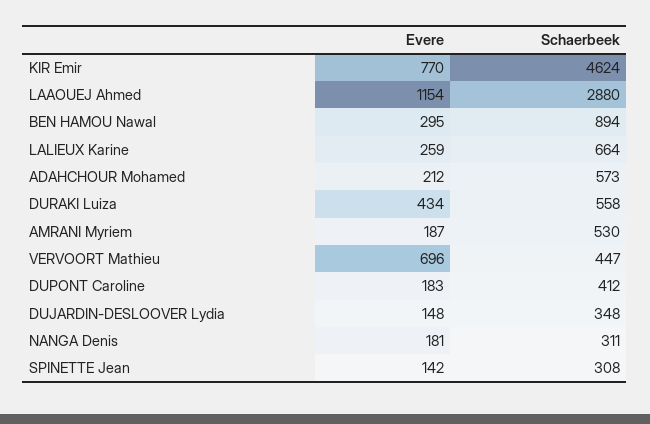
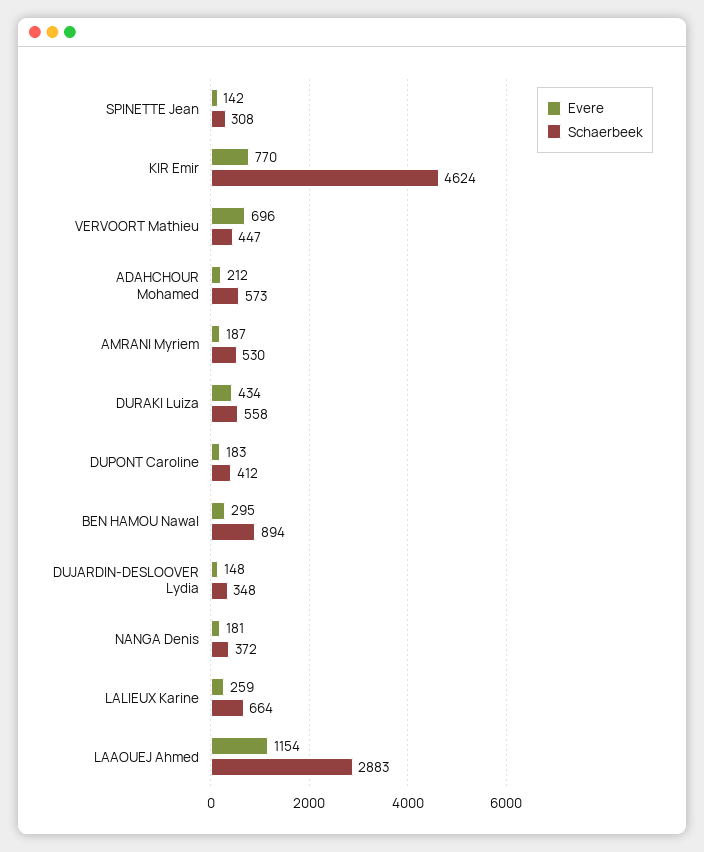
Schaerbeek, LAAOUEJ Ahmed: 2880 -> 2883
Schaerbeek, NANGA Denis: 311 -> 372

